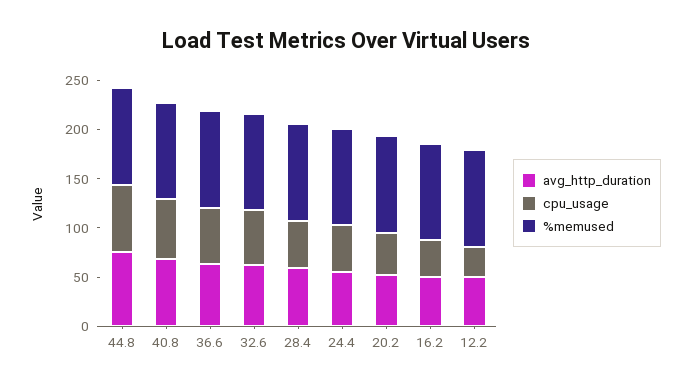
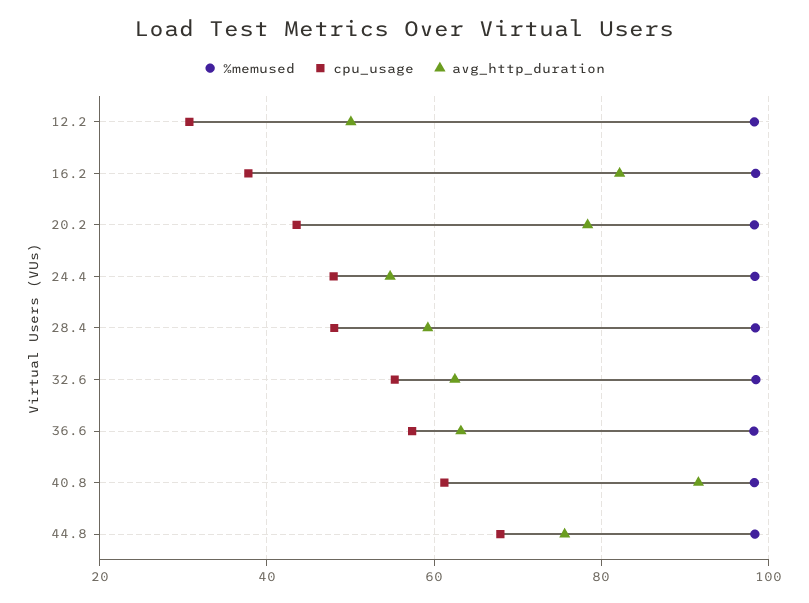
avg_http_duration, 40.8: 70 -> 92
avg_http_duration, 20.2: 50 -> 78
avg_http_duration, 16.2: 50 -> 82

